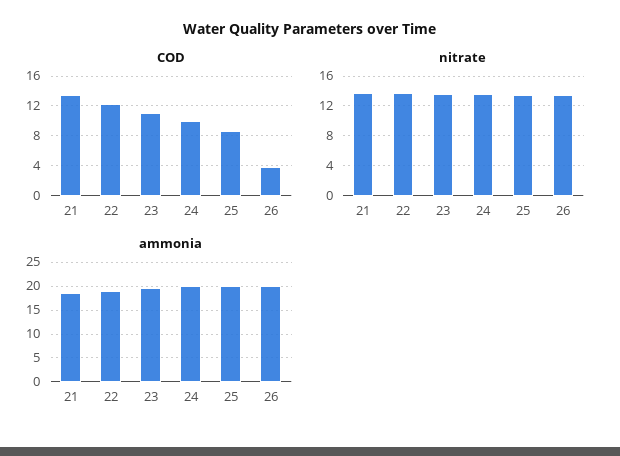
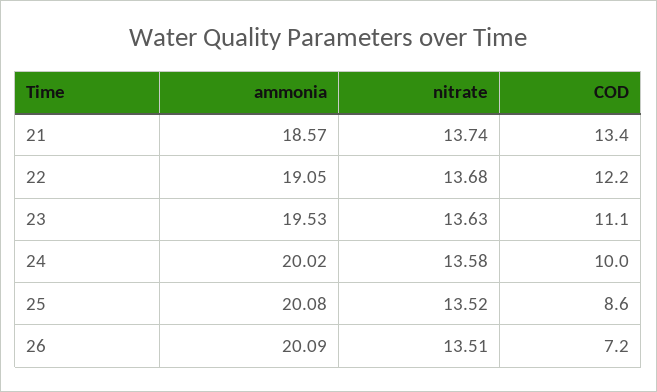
COD, 26: 4 -> 7.2

